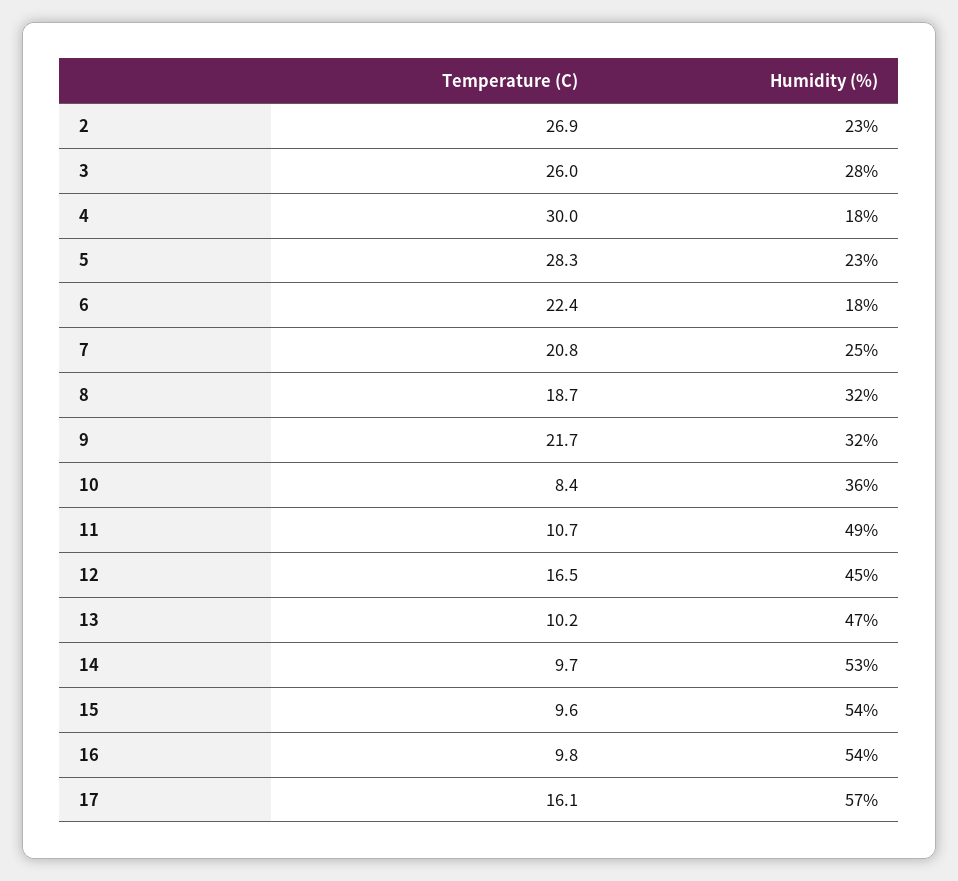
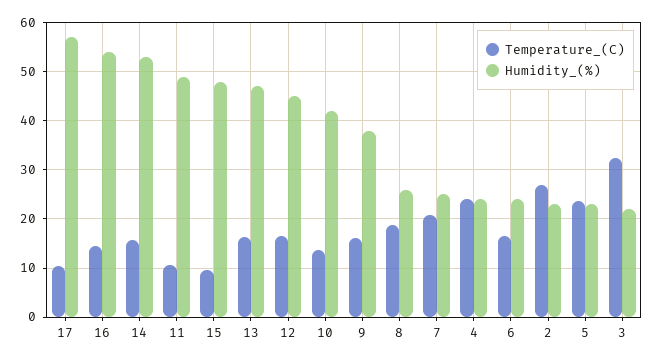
Temperature (C), 3: 26 -> 32
Humidity (%), 3: 28 -> 22
Temperature (C), 4: 30 -> 24
Humidity (%), 4: 18 -> 24
Temperature (C), 5: 28.3 -> 24
Temperature (C), 6: 22.4 -> 16
Humidity (%), 6: 18 -> 24
Humidity (%), 8: 32 -> 26
Temperature (C), 9: 21.7 -> 16
Humidity (%), 9: 32 -> 38
Temperature (C), 10: 8.4 -> 14
Humidity (%), 10: 36 -> 42
Temperature (C), 13: 10.2 -> 16
Temperature (C), 14: 9.7 -> 16
Humidity (%), 15: 54 -> 48
Temperature (C), 16: 9.8 -> 14
Temperature (C), 17: 16.1 -> 10

